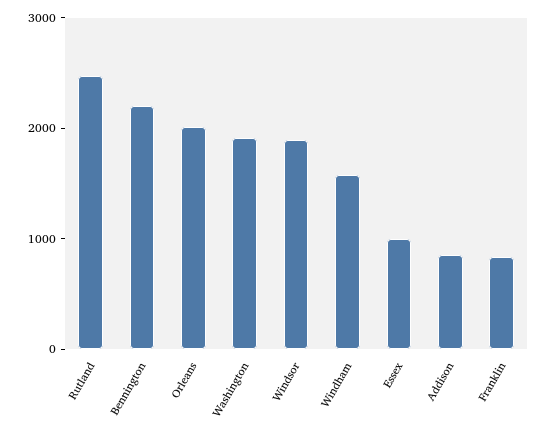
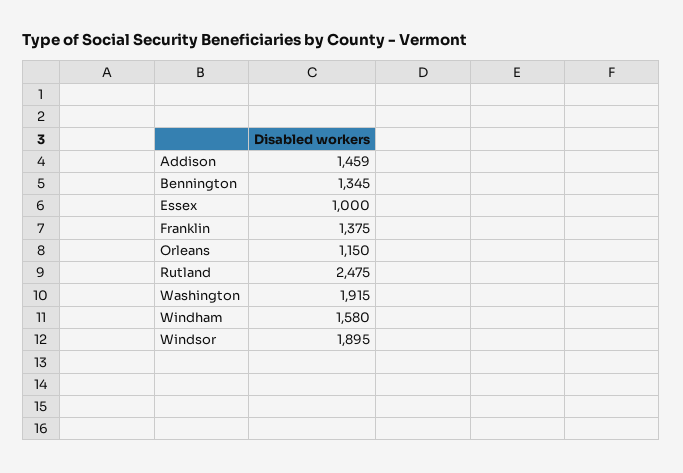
Bennington: 2200 -> 1345
Orleans: 2000 -> 1150
Addison: 800 -> 1459
Franklin: 800 -> 1375

